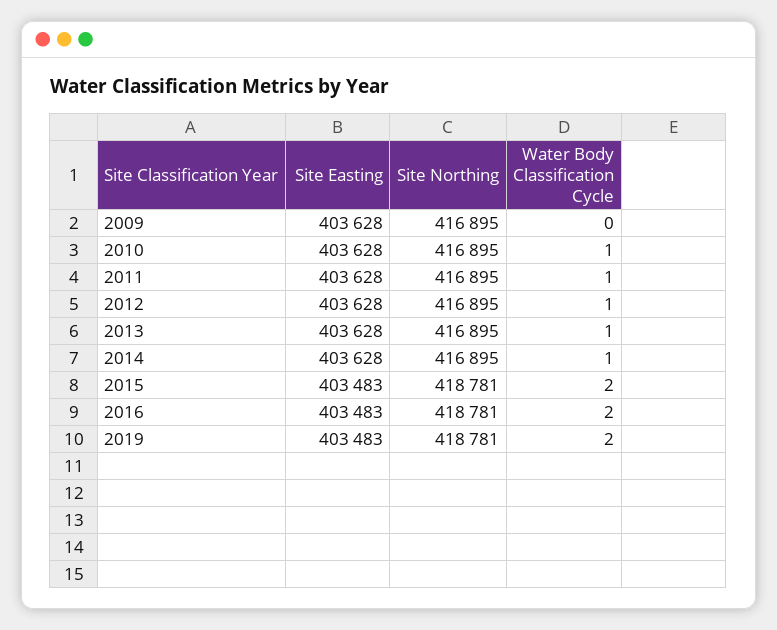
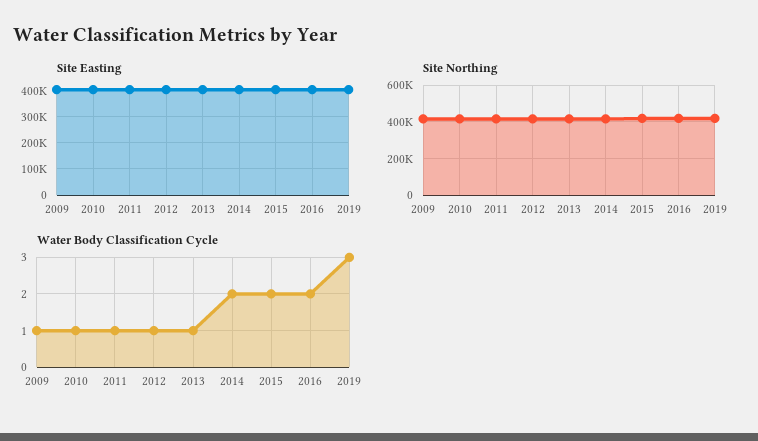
Water Body Classification Cycle, 2009: 0 -> 1
Water Body Classification Cycle, 2014: 1 -> 2
Water Body Classification Cycle, 2019: 2 -> 3

